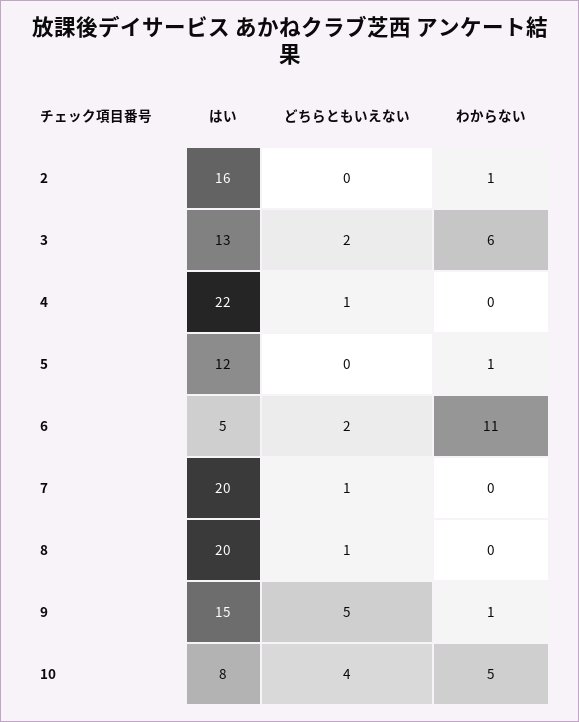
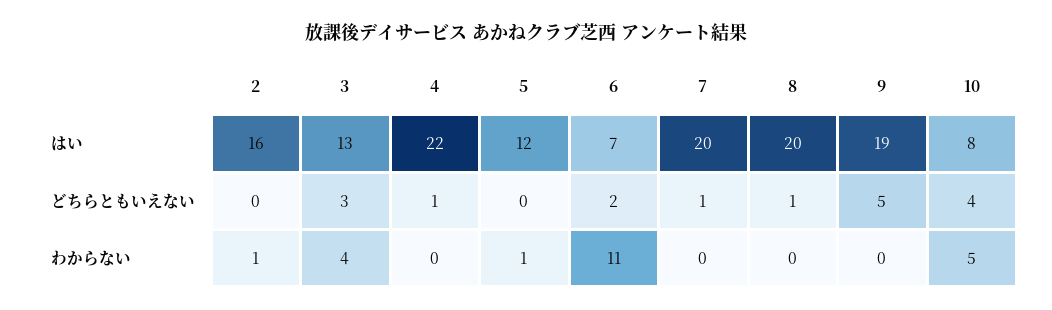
どちらともいえない, 3: 2 -> 3
わからない, 3: 6 -> 4
はい, 6: 5 -> 7
はい, 9: 15 -> 19
わからない, 9: 1 -> 0

